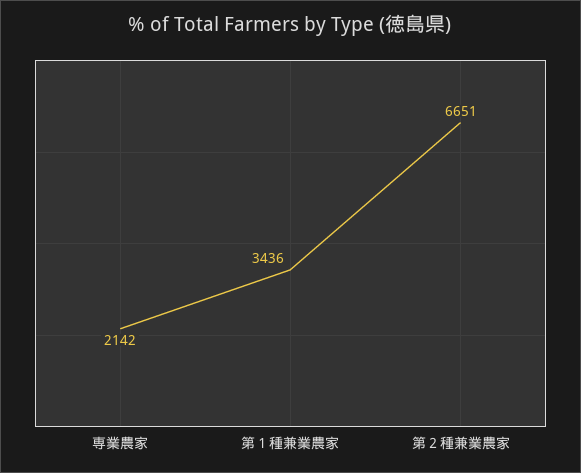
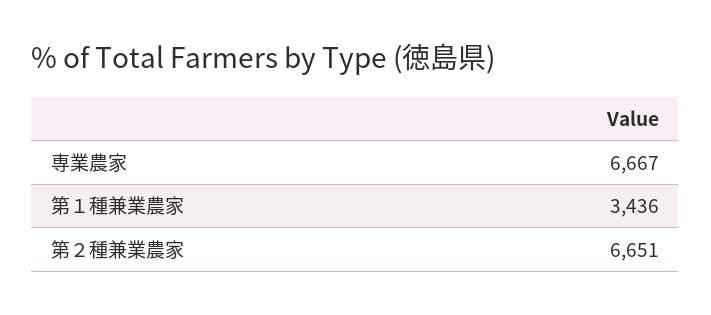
専業農家: 2142 -> 6667

